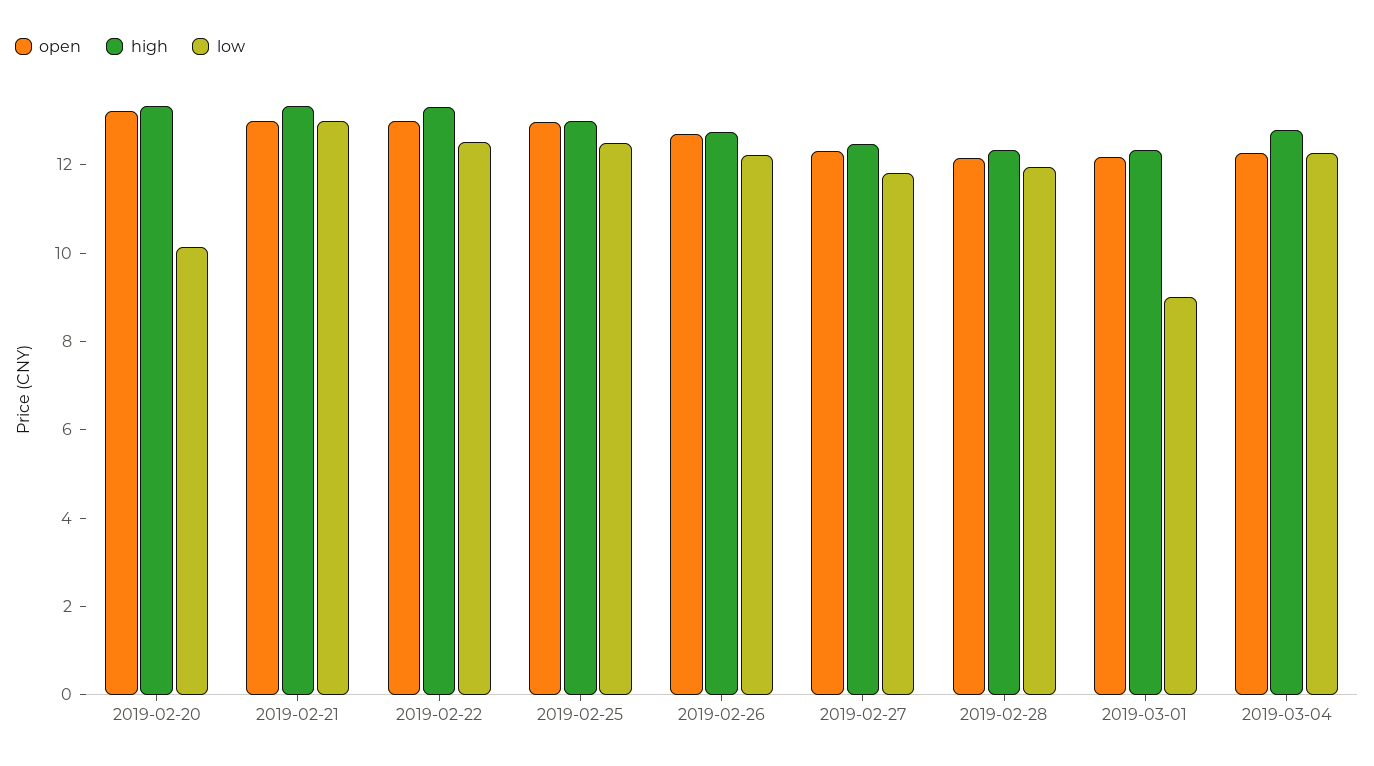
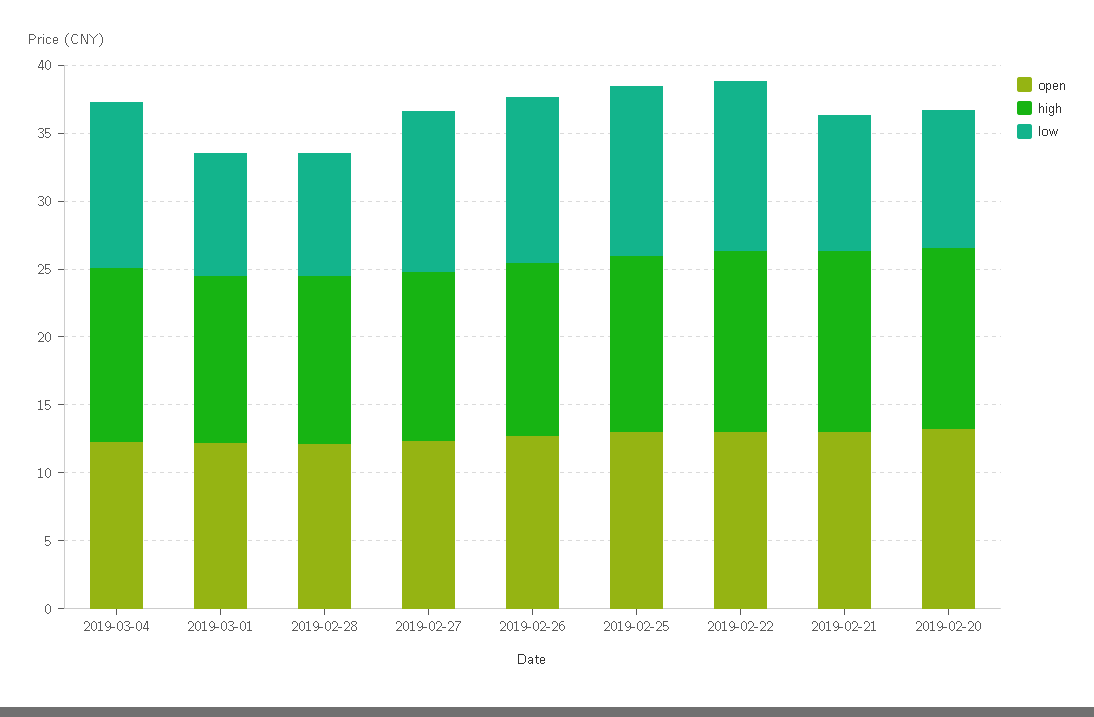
low, 2019-02-21: 13 -> 10
low, 2019-02-28: 12 -> 9

